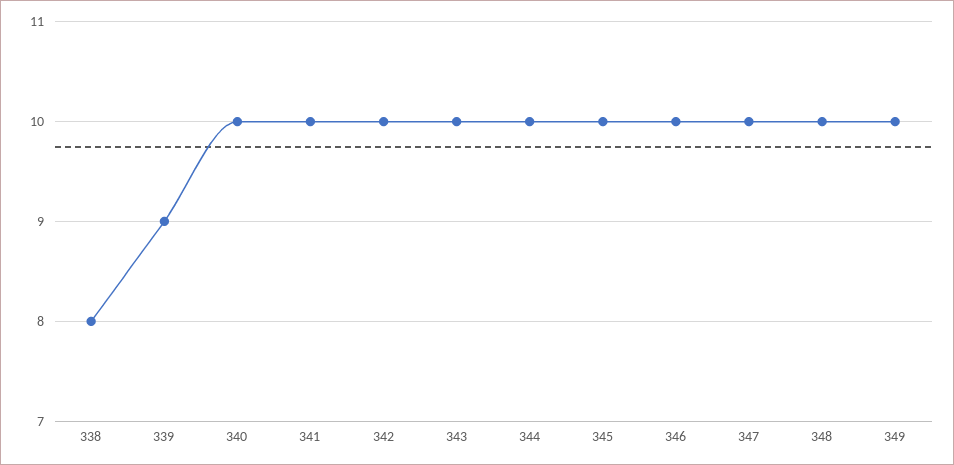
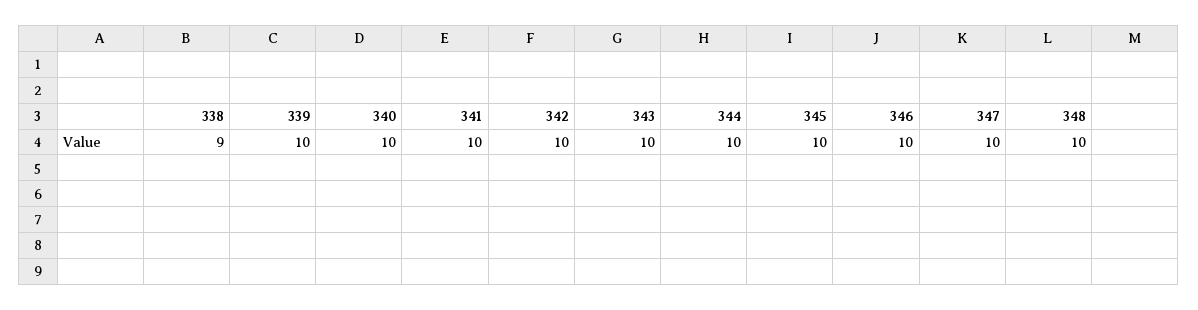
338: 8 -> 9
339: 9 -> 10
349: 10 -> none

